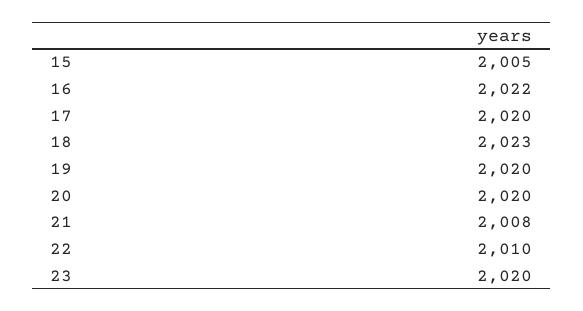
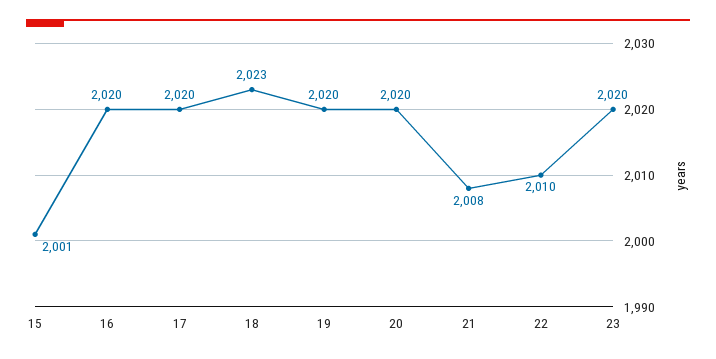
15: 2005 -> 2001
16: 2022 -> 2020

